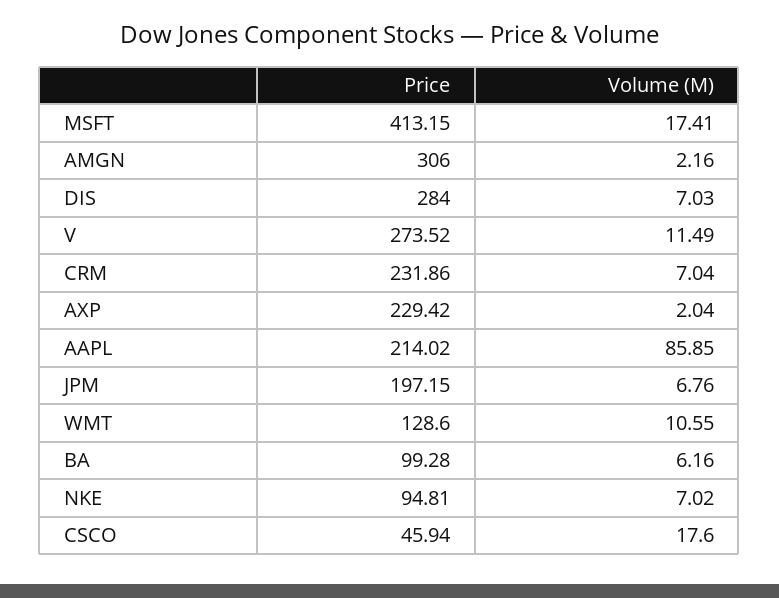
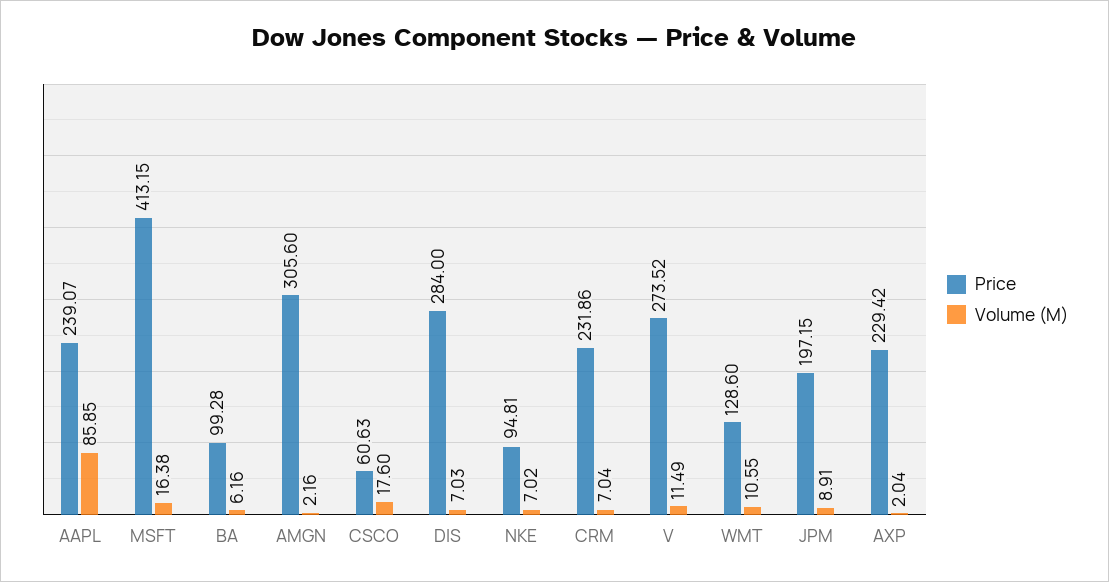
Volume (M), MSFT: 17.41 -> 16.38
Price, AMGN: 306 -> 305.6
Price, AAPL: 214.02 -> 239.07
Volume (M), JPM: 6.76 -> 8.91
Price, CSCO: 45.94 -> 60.63

